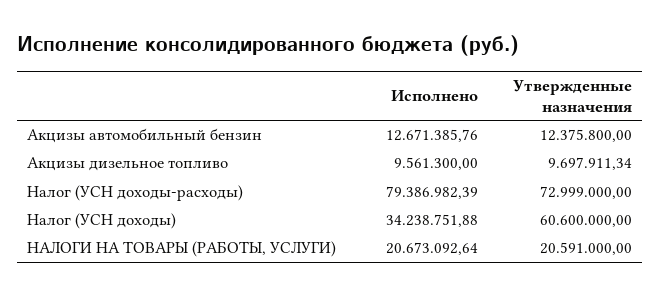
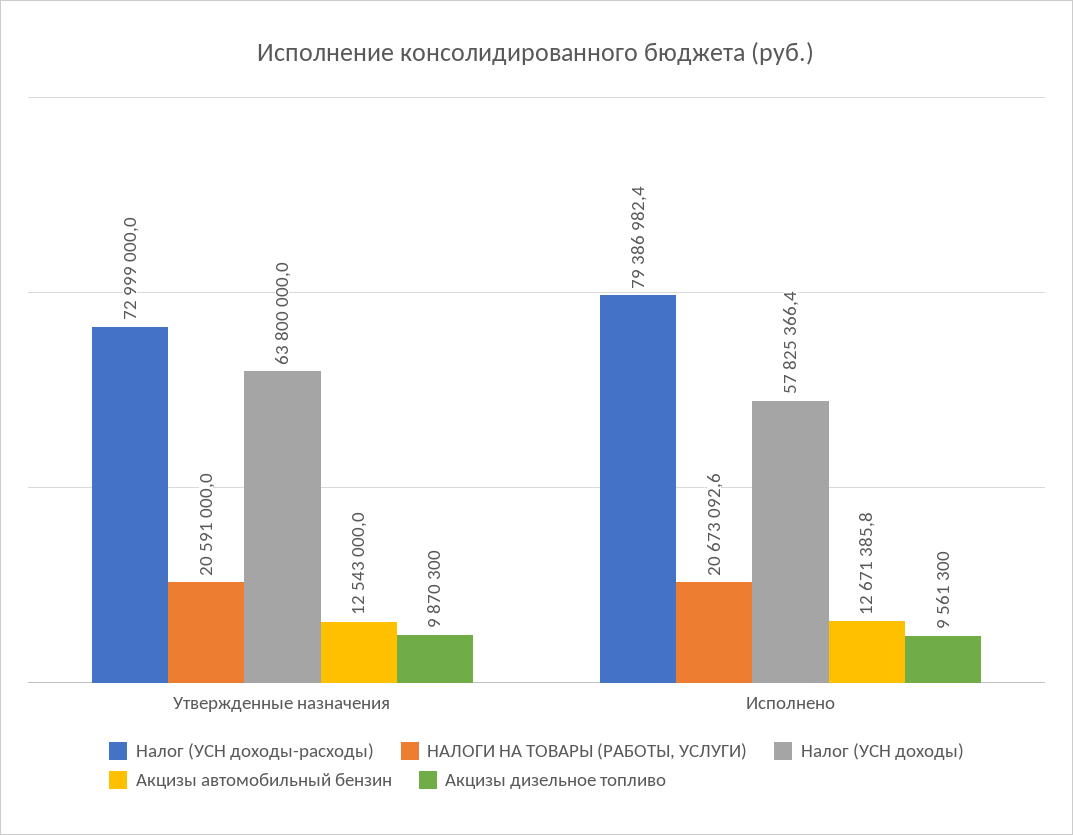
Акцизы автомобильный бензин, Утвержденные назначения: 12375800 -> 12543000
Акцизы дизельное топливо, Утвержденные назначения: 9697911.34 -> 9870300
Налог (УСН доходы), Исполнено: 34238751.88 -> 57825366.4
Налог (УСН доходы), Утвержденные назначения: 60600000 -> 63800000

